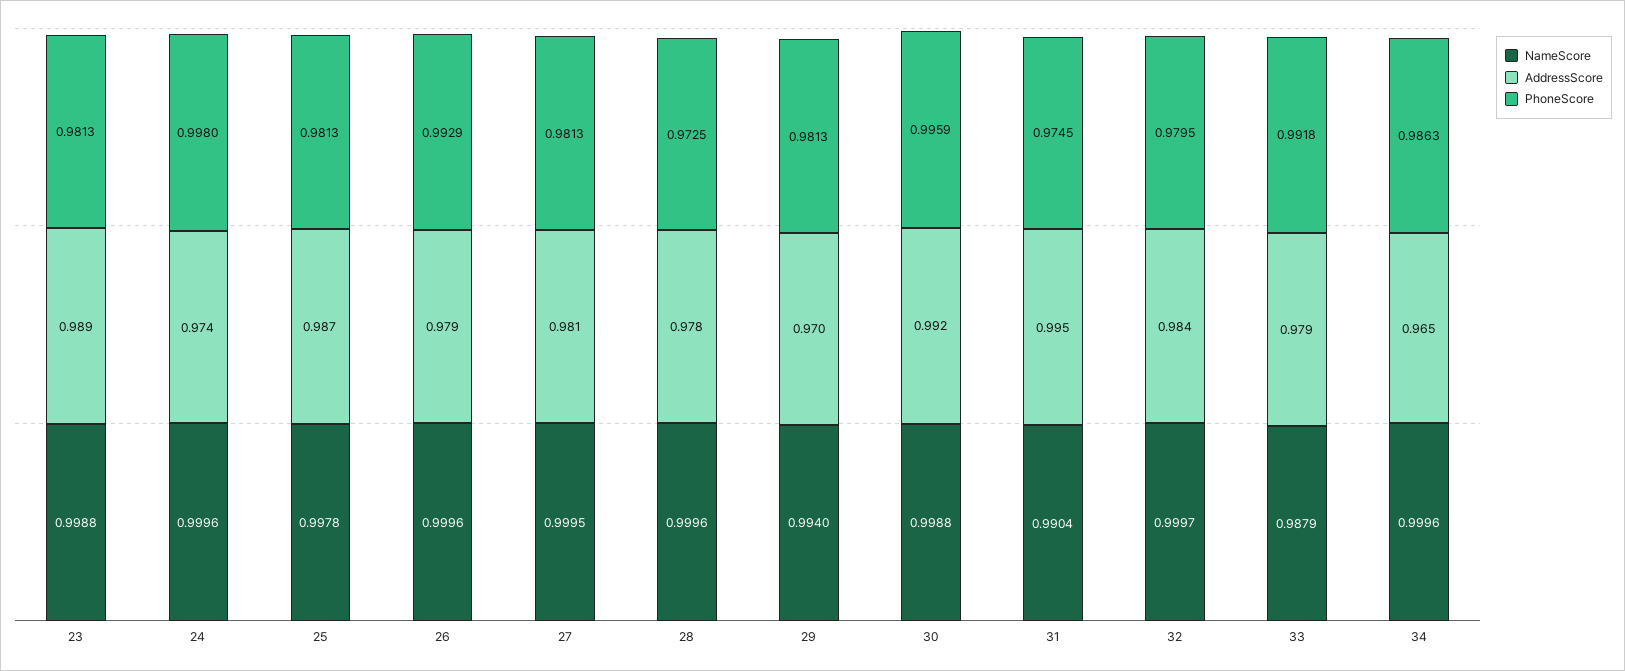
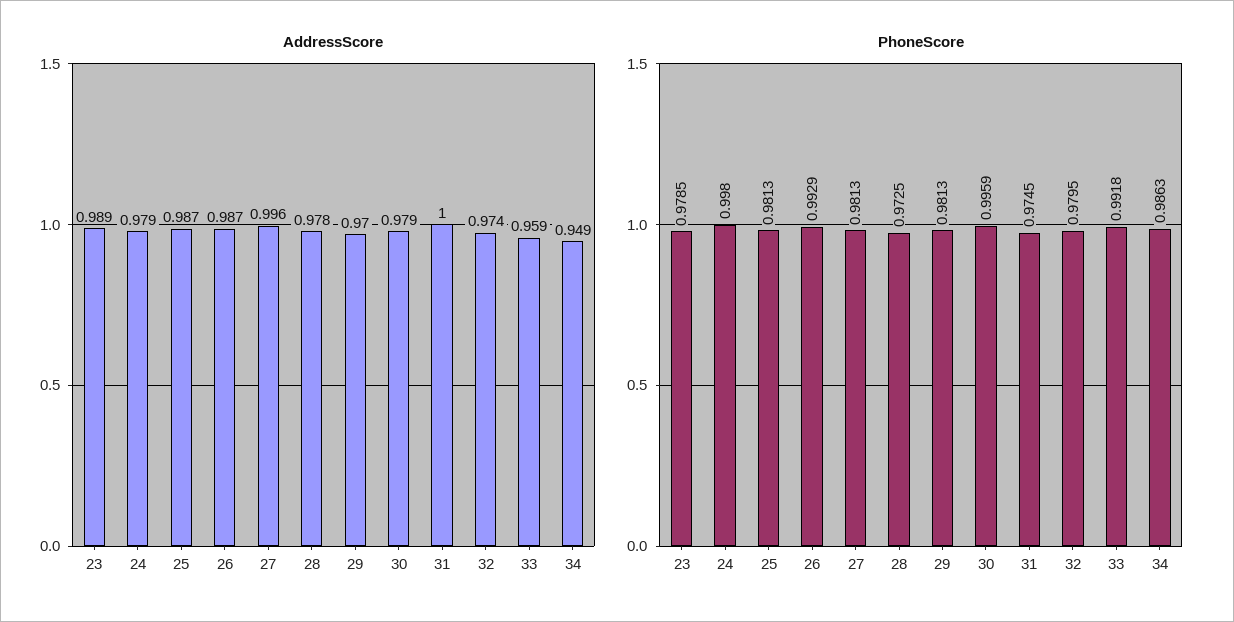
NameScore, 23: 0.9988 -> none
PhoneScore, 23: 0.9813 -> 0.9785
NameScore, 24: 0.9996 -> none
AddressScore, 24: 0.974 -> 0.979
NameScore, 25: 0.9978 -> none
NameScore, 26: 0.9996 -> none
AddressScore, 26: 0.979 -> 0.987
NameScore, 27: 0.9995 -> none
AddressScore, 27: 0.981 -> 0.996
NameScore, 28: 0.9996 -> none
NameScore, 29: 0.994 -> none
NameScore, 30: 0.9988 -> none
AddressScore, 30: 0.992 -> 0.979
NameScore, 31: 0.9904 -> none
AddressScore, 31: 0.995 -> 1
NameScore, 32: 0.9997 -> none
AddressScore, 32: 0.984 -> 0.974
NameScore, 33: 0.9879 -> none
AddressScore, 33: 0.979 -> 0.959
NameScore, 34: 0.9996 -> none
AddressScore, 34: 0.965 -> 0.949

